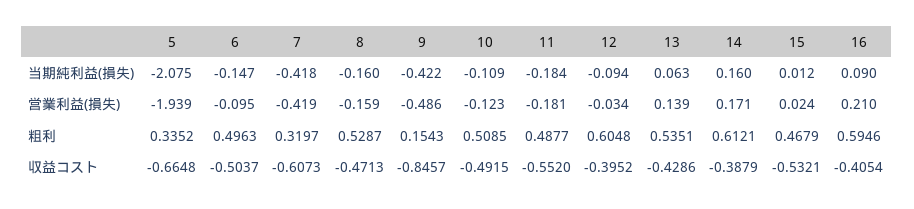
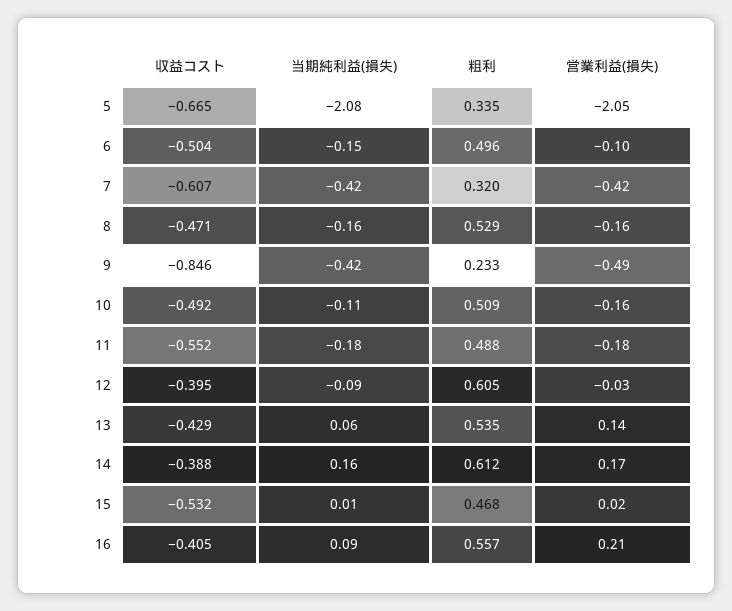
5, 営業利益(損失): -1.939 -> -2.05
10, 営業利益(損失): -0.123 -> -0.16
9, 粗利: 0.1543 -> 0.233
16, 粗利: 0.5946 -> 0.557

